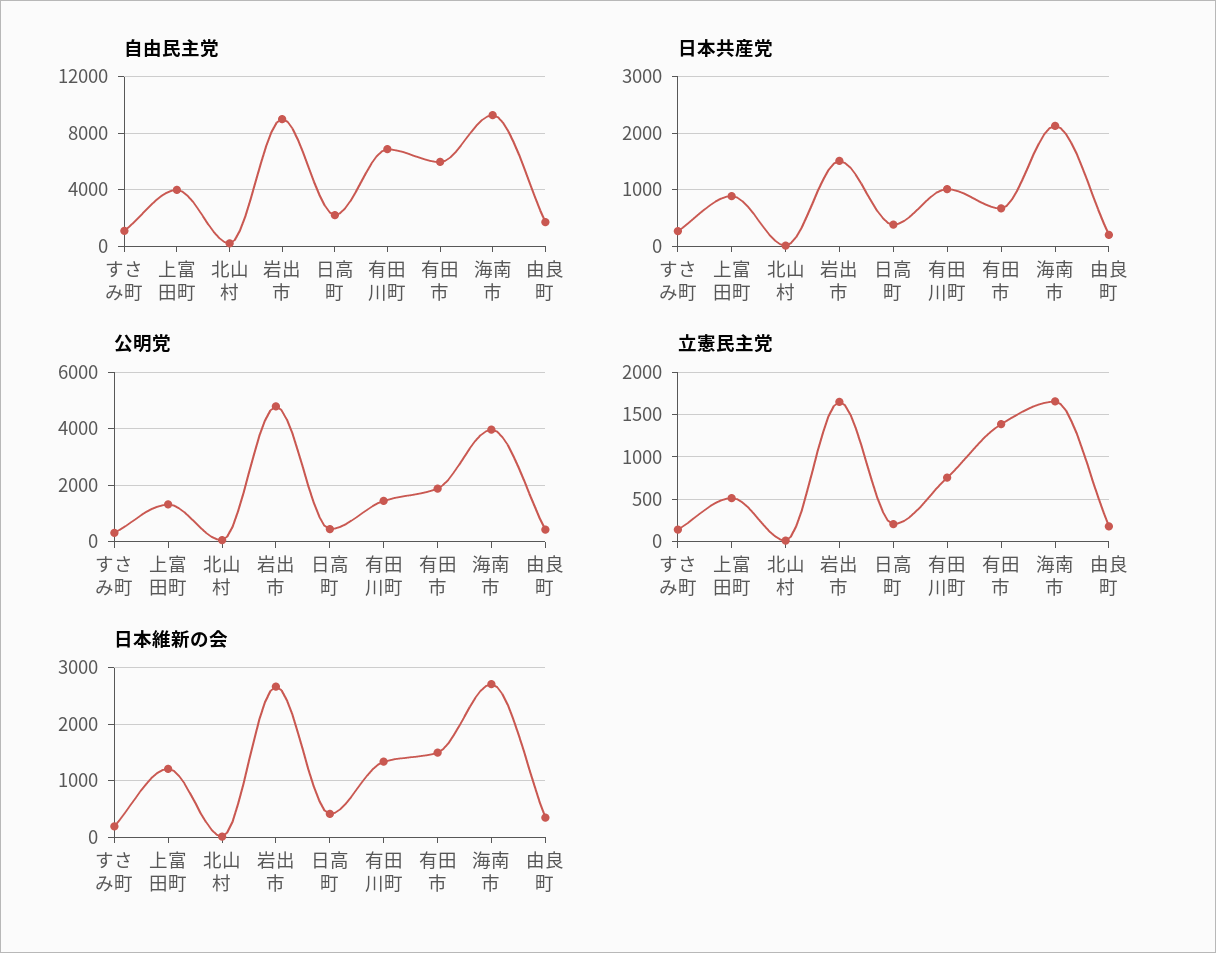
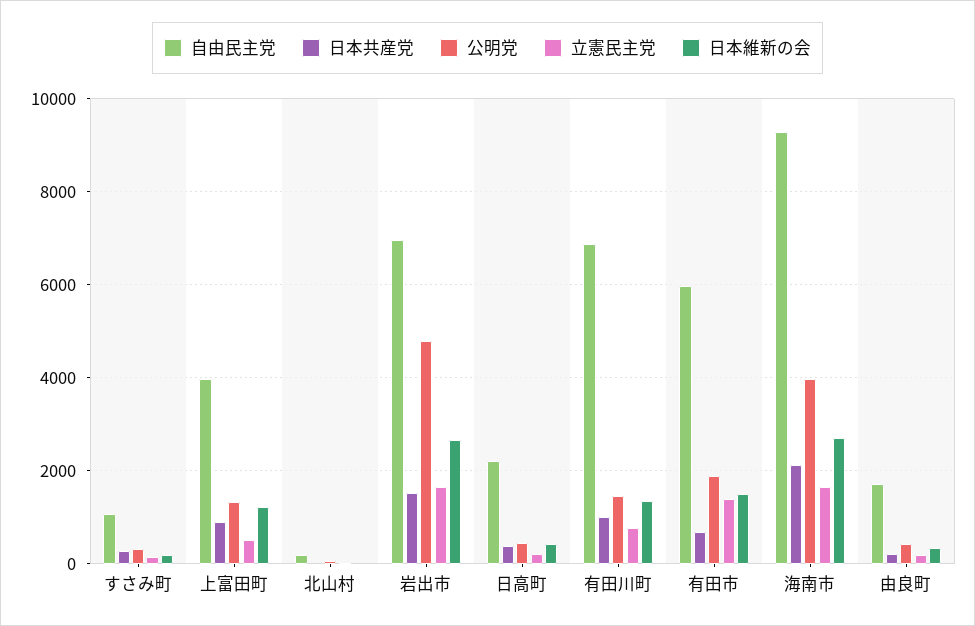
自由民主党, 岩出市: 9000 -> 7000

